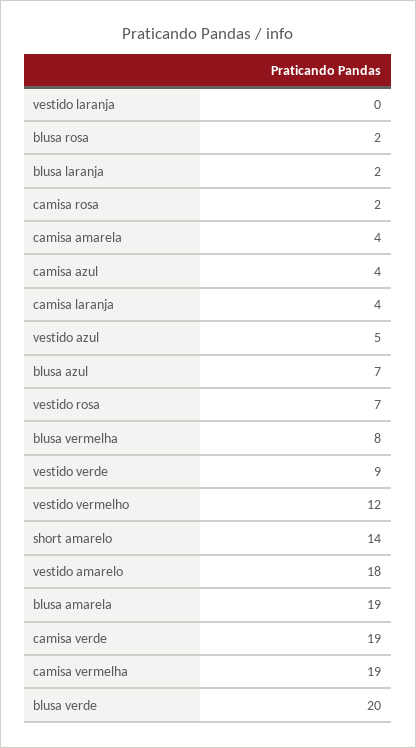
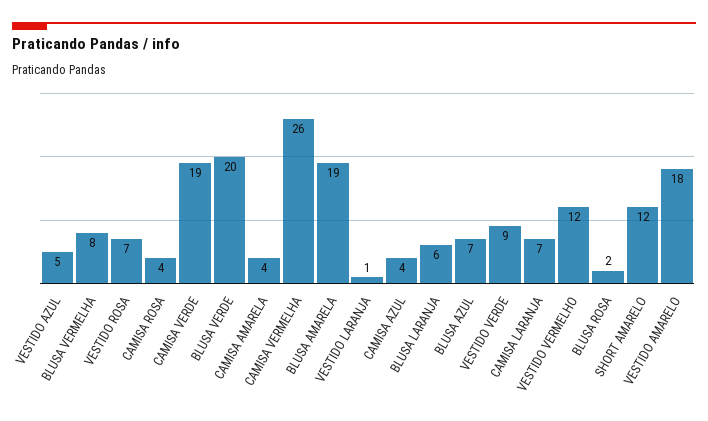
vestido laranja: 0 -> 1
blusa laranja: 2 -> 6
camisa rosa: 2 -> 4
camisa laranja: 4 -> 7
short amarelo: 14 -> 12
camisa vermelha: 19 -> 26

